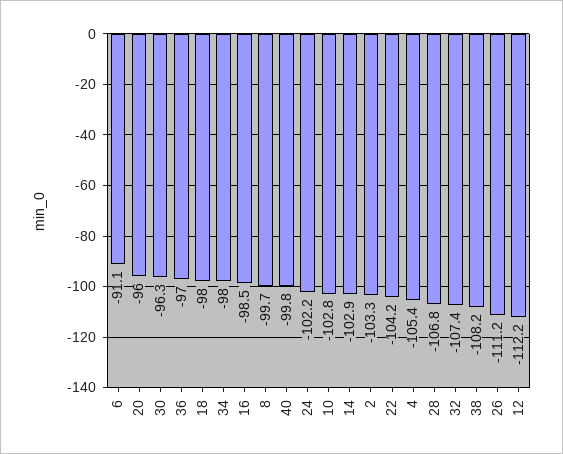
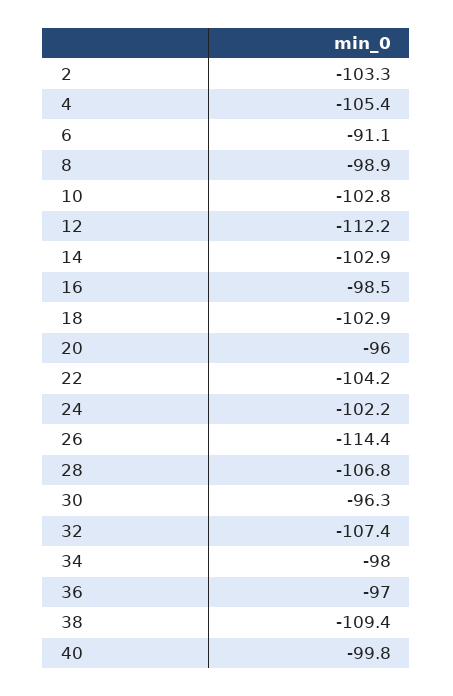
18: -98 -> -102.9
8: -99.7 -> -98.9
38: -108.2 -> -109.4
26: -111.2 -> -114.4

